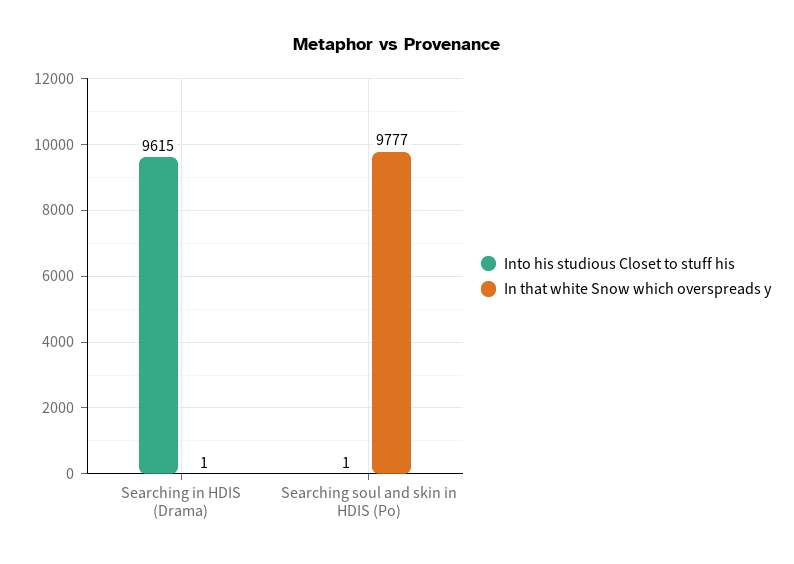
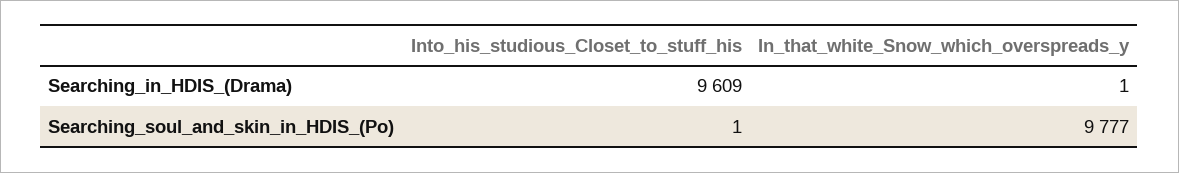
Into his studious Closet to stuff his, Searching in HDIS (Drama): 9615 -> 9609

